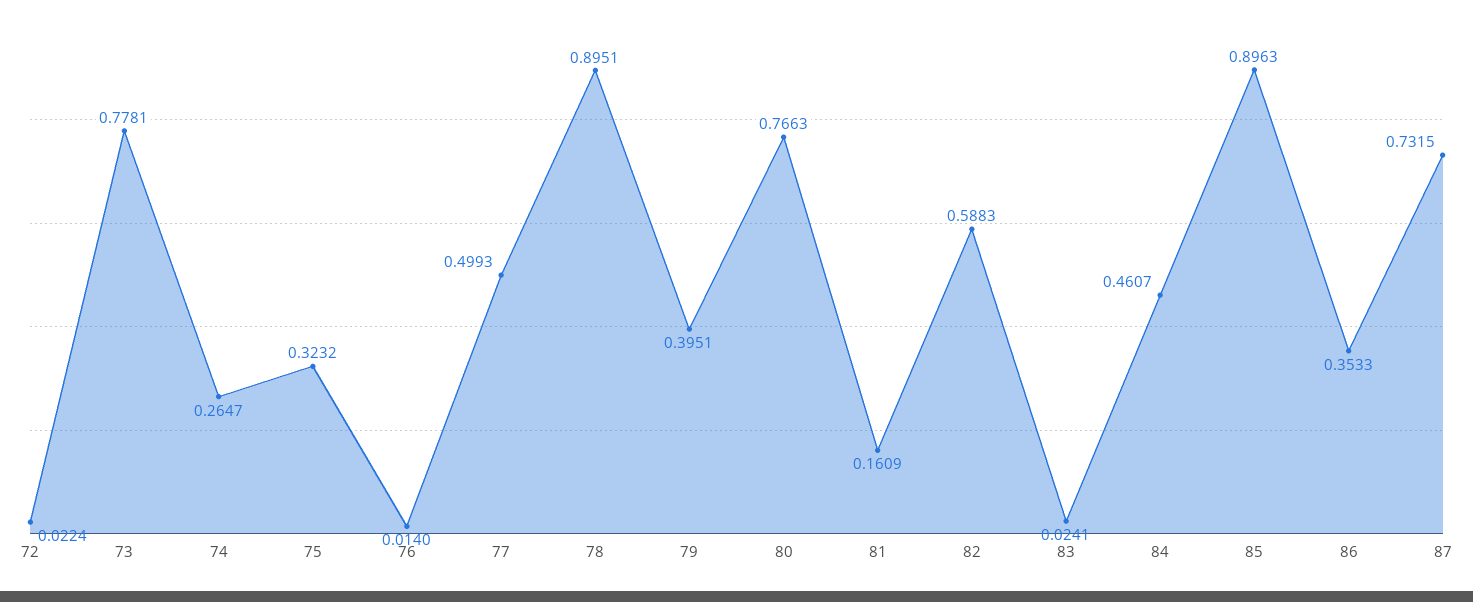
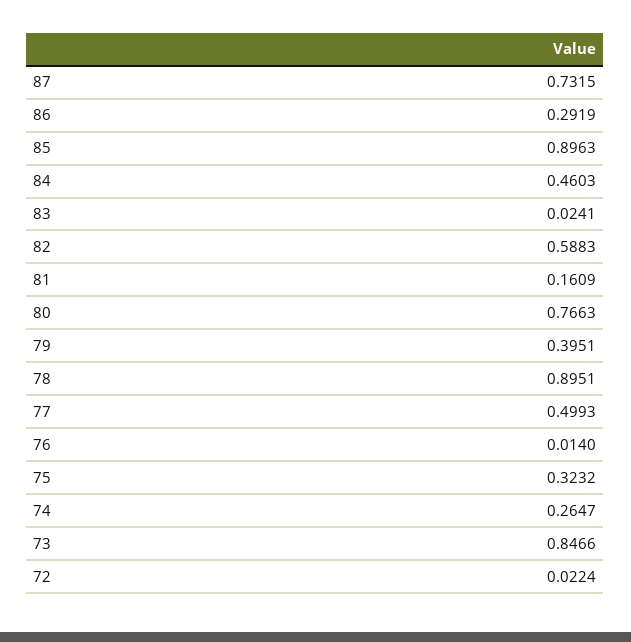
73: 0.7781 -> 0.8466
84: 0.4607 -> 0.4603
86: 0.3533 -> 0.2919

